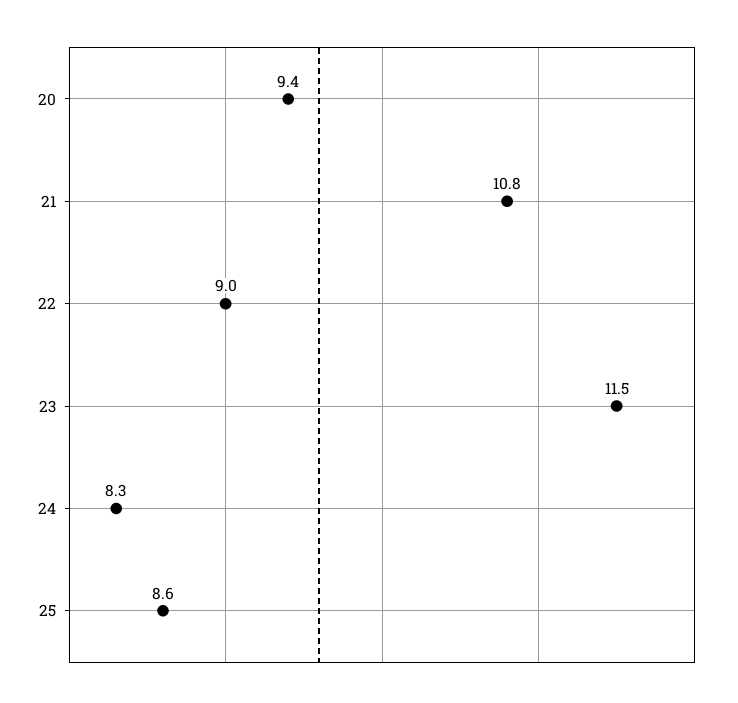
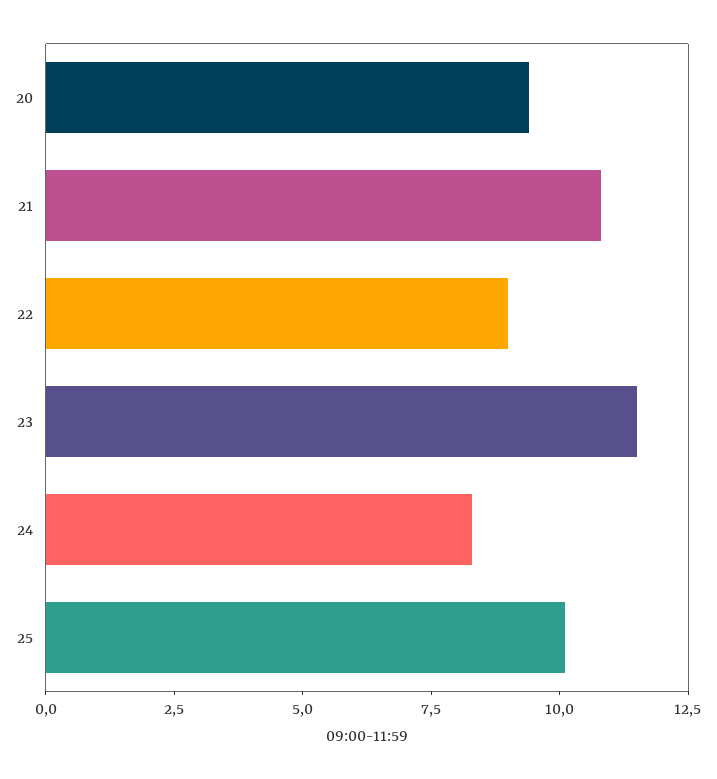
25: 8.6 -> 10

